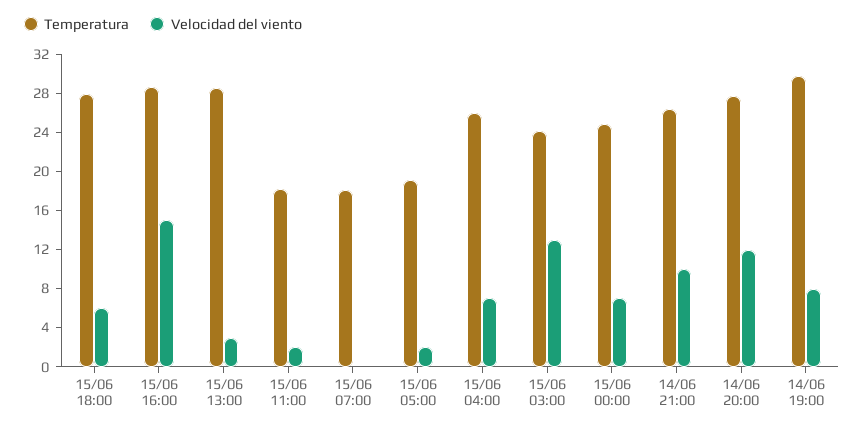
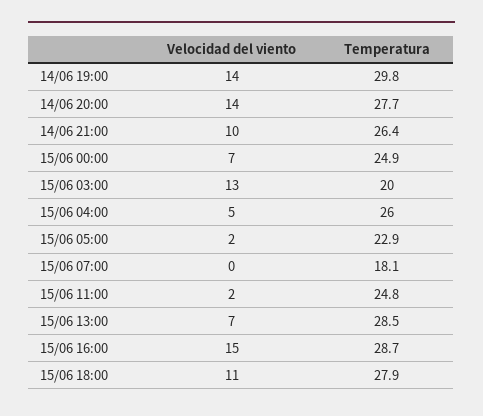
Velocidad del viento, 15/06 18:00: 6 -> 11
Velocidad del viento, 15/06 13:00: 3 -> 7
Temperatura, 15/06 11:00: 18 -> 24.8
Temperatura, 15/06 05:00: 19 -> 22.9
Velocidad del viento, 15/06 04:00: 7 -> 5
Temperatura, 15/06 03:00: 24 -> 20
Velocidad del viento, 14/06 20:00: 12 -> 14
Velocidad del viento, 14/06 19:00: 8 -> 14

